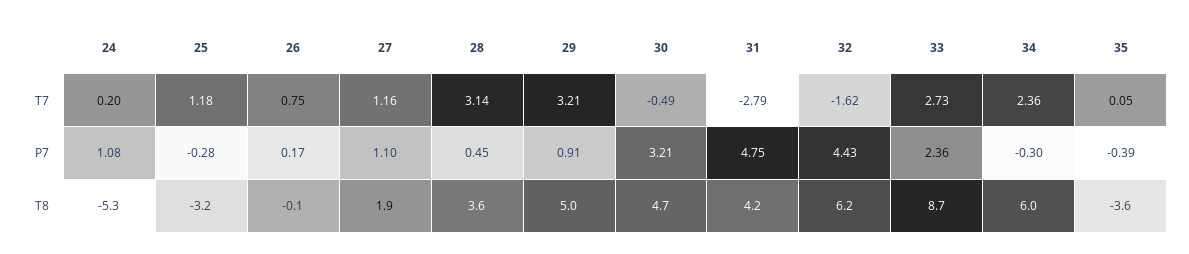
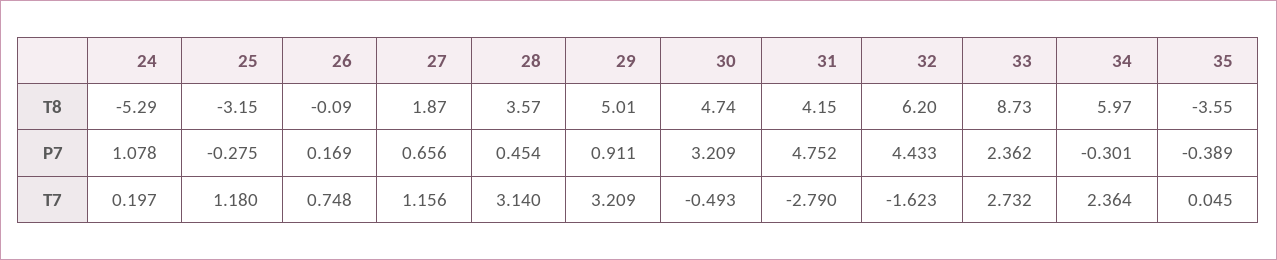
27, P7: 1.1 -> 0.656

